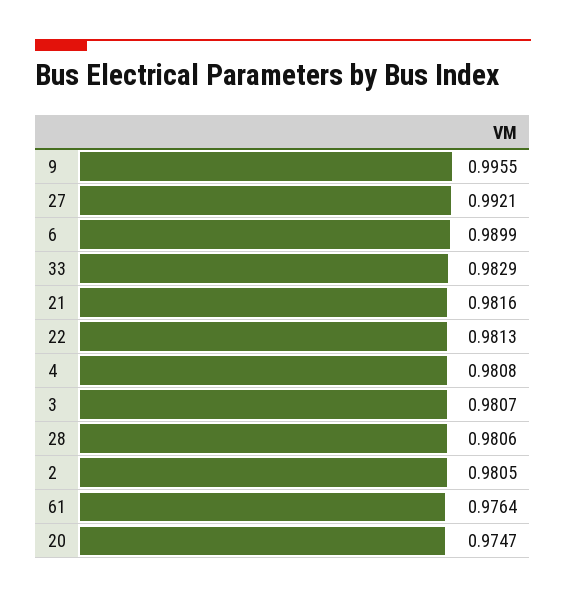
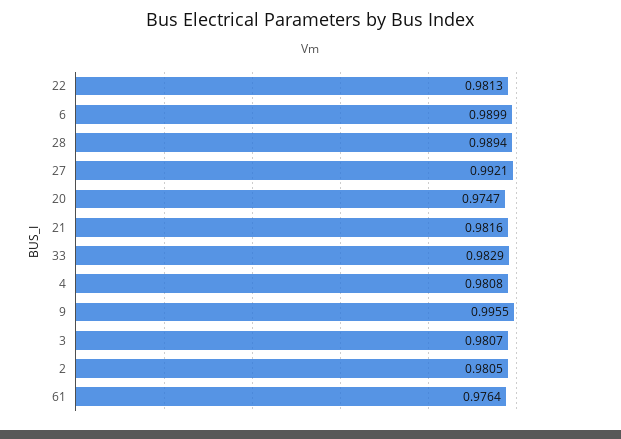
28: 0.9806 -> 0.9894

